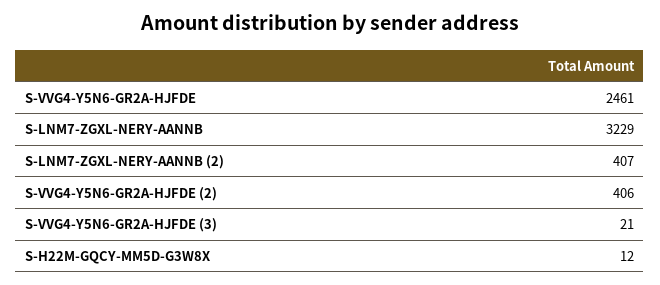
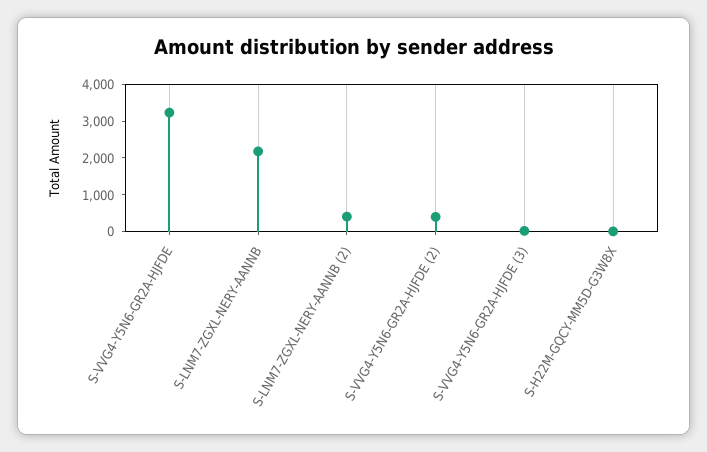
S-VVG4-Y5N6-GR2A-HJFDE: 2461 -> 3250
S-LNM7-ZGXL-NERY-AANNB: 3229 -> 2250

